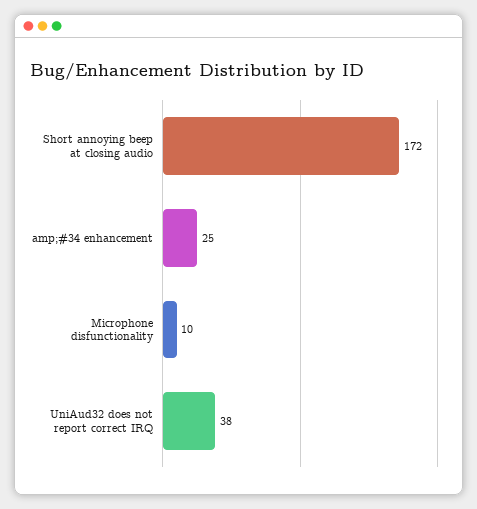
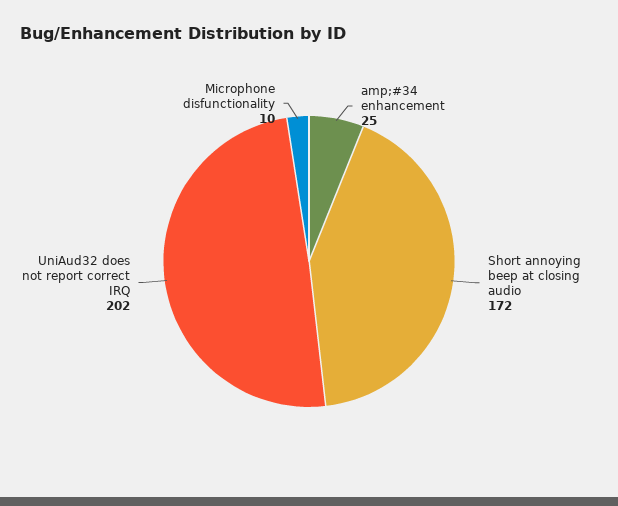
UniAud32 does not report correct IRQ: 38 -> 202

